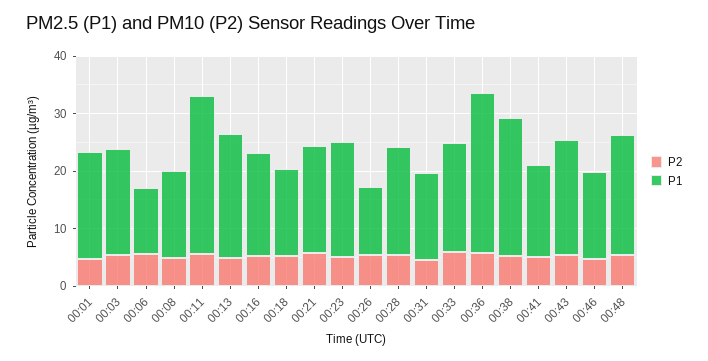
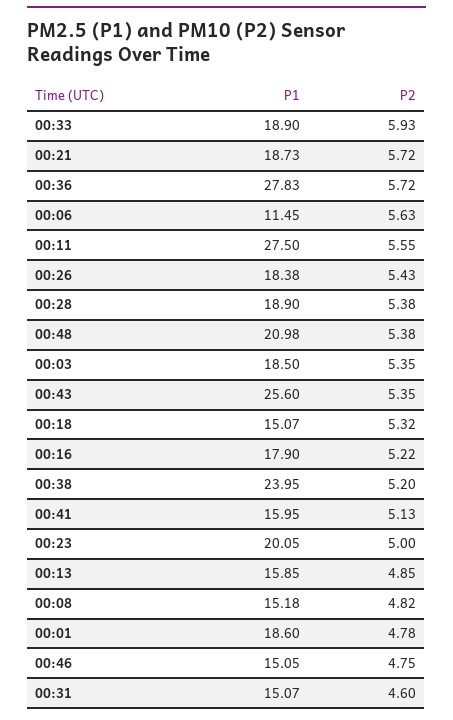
P1, 00:13: 22 -> 15.85
P1, 00:26: 12 -> 18.38
P1, 00:43: 20 -> 25.6

